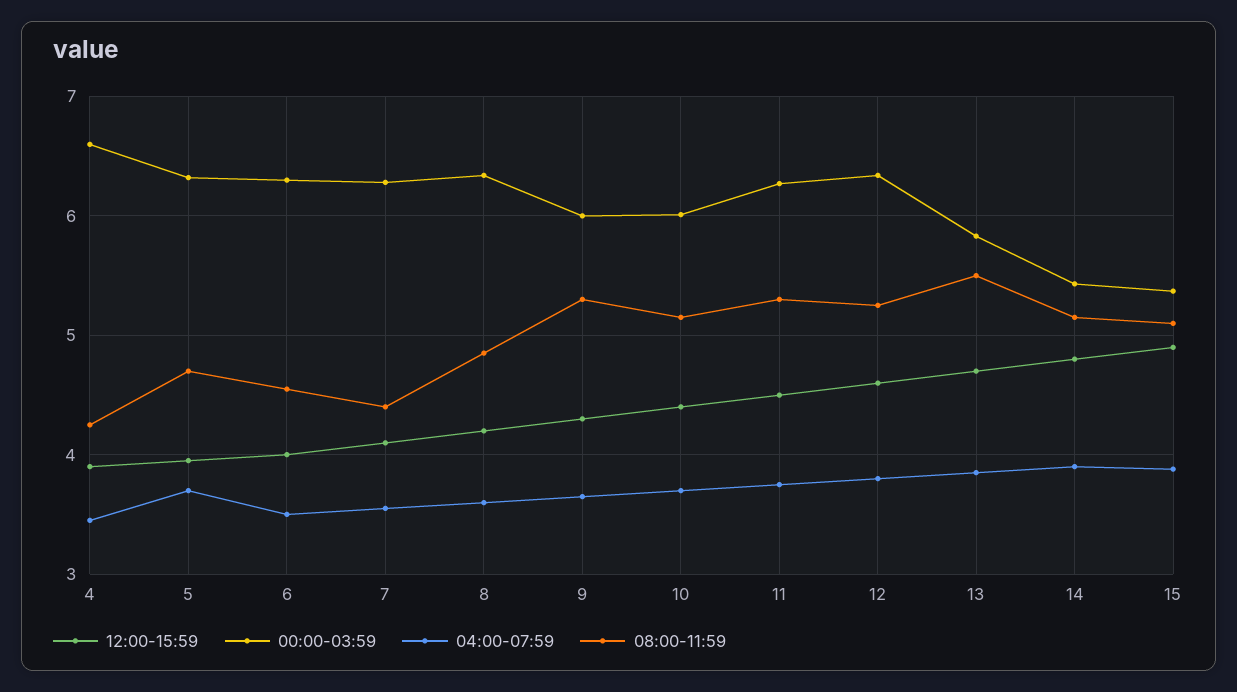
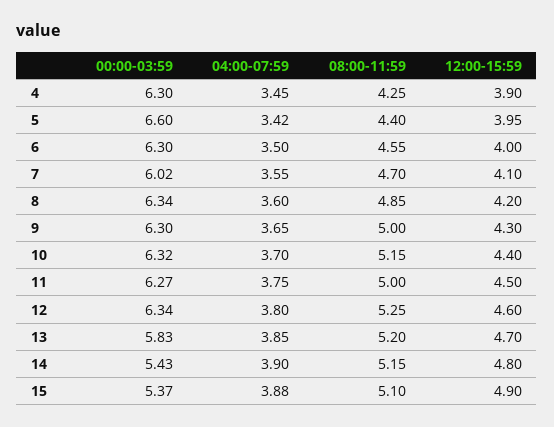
00:00-03:59, 4: 6.6 -> 6.3
00:00-03:59, 5: 6.3 -> 6.6
04:00-07:59, 5: 3.7 -> 3.42
08:00-11:59, 5: 4.7 -> 4.4
00:00-03:59, 7: 6.3 -> 6.02
08:00-11:59, 7: 4.4 -> 4.7
00:00-03:59, 9: 6 -> 6.3
08:00-11:59, 9: 5.3 -> 5
00:00-03:59, 10: 6 -> 6.32
08:00-11:59, 11: 5.3 -> 5
08:00-11:59, 13: 5.5 -> 5.2

